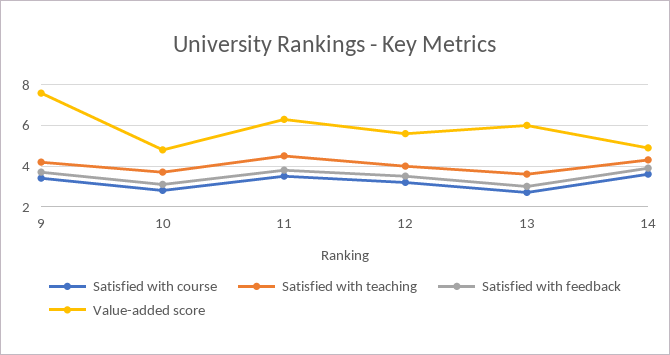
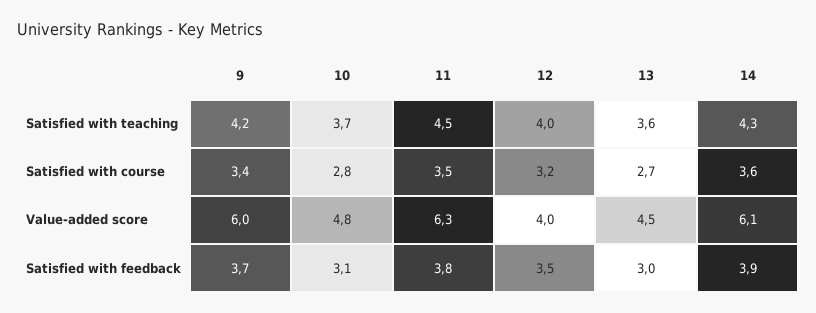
Value-added score, 9: 7.5 -> 6
Value-added score, 12: 5.5 -> 4
Value-added score, 13: 6 -> 4.5
Value-added score, 14: 5 -> 6.1

